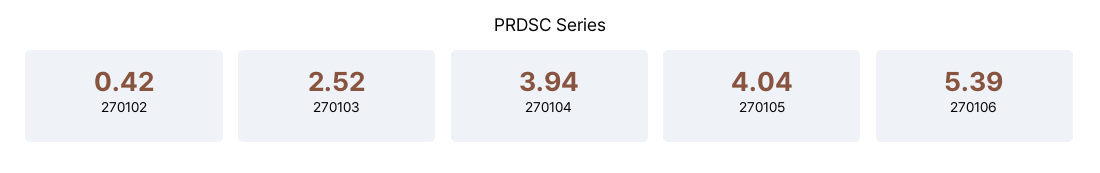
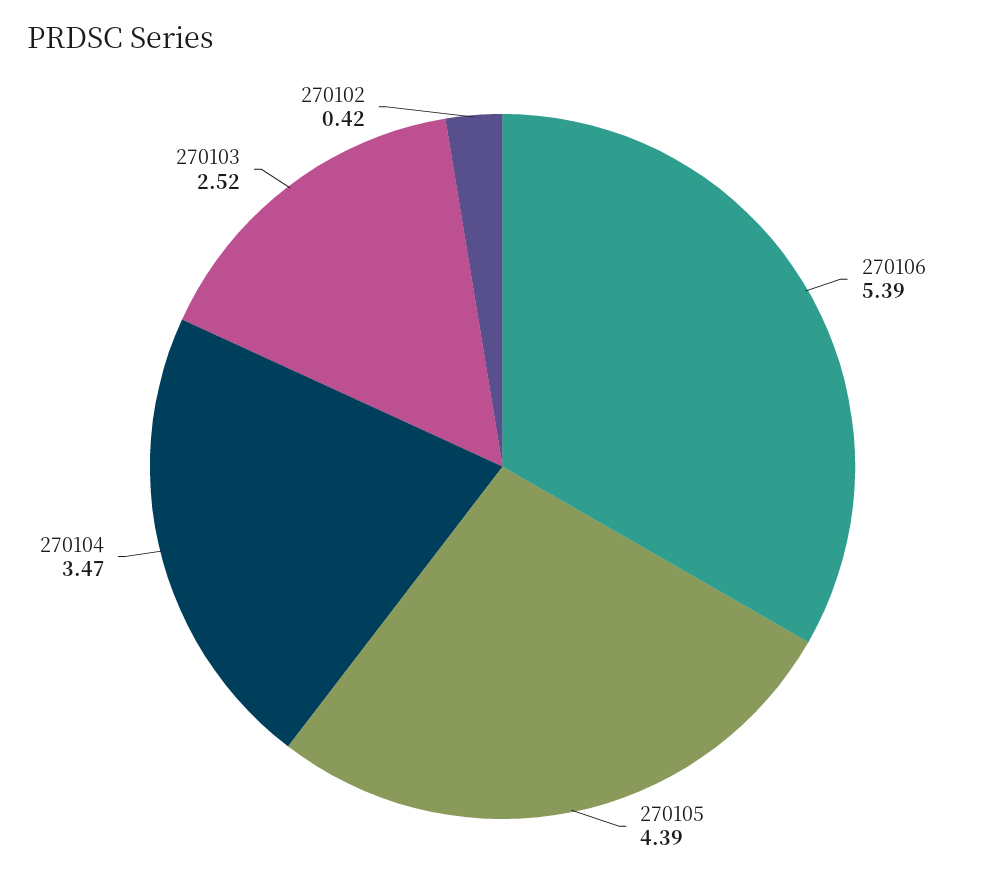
270104: 3.94 -> 3.47
270105: 4.04 -> 4.39

